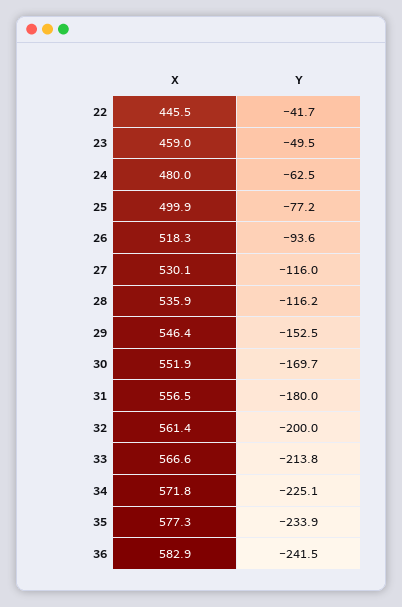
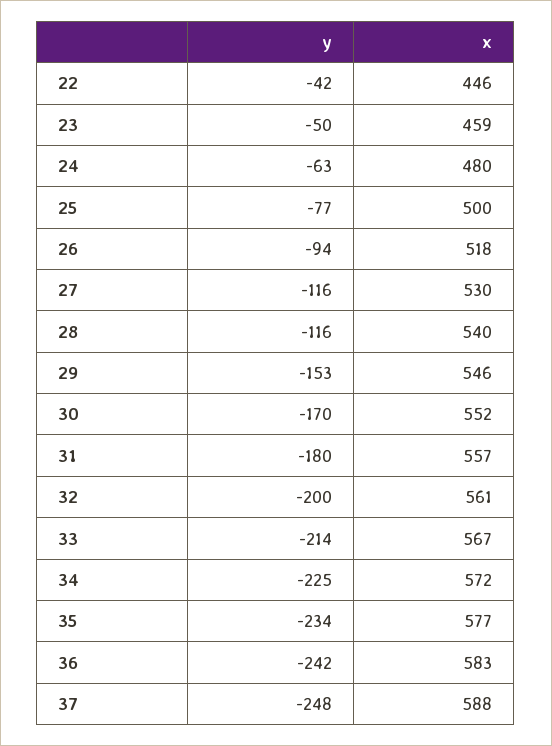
X, 28: 535.9 -> 540
Y, 37: none -> -248
X, 37: none -> 588

